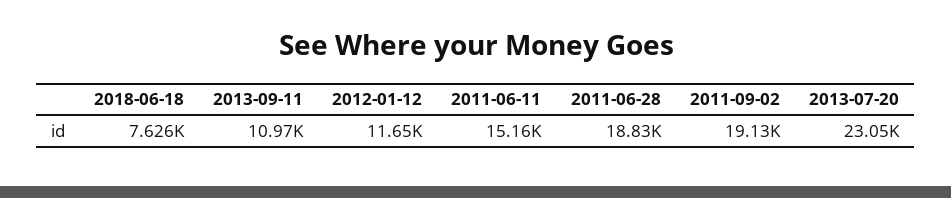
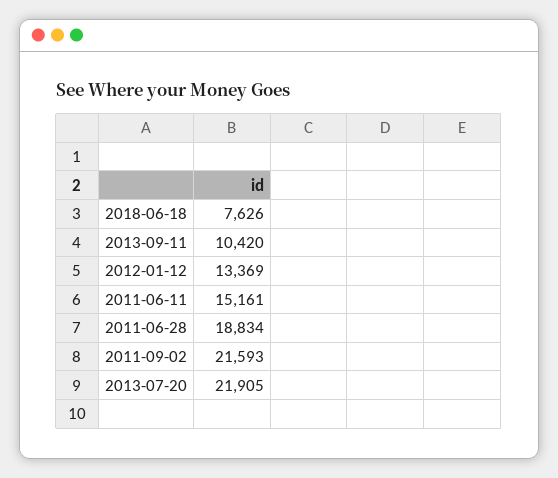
2013-09-11: 10970 -> 10420
2012-01-12: 11650 -> 13369
2011-09-02: 19130 -> 21593
2013-07-20: 23050 -> 21905

